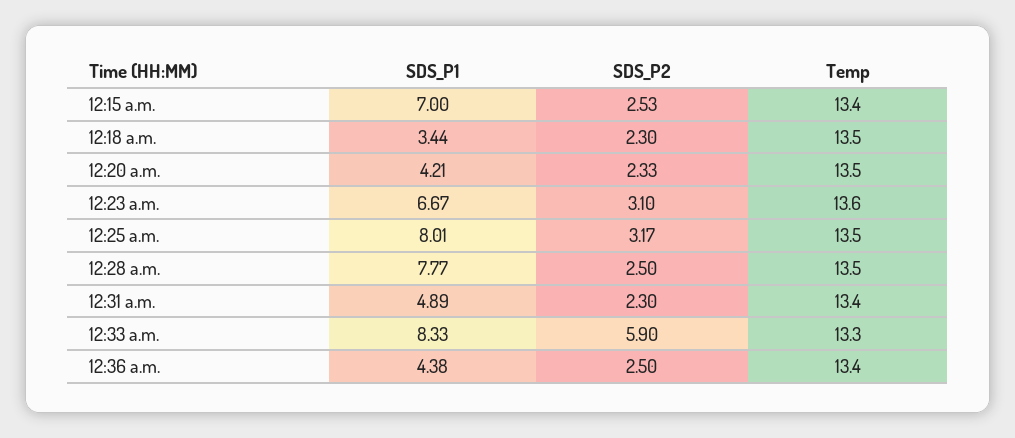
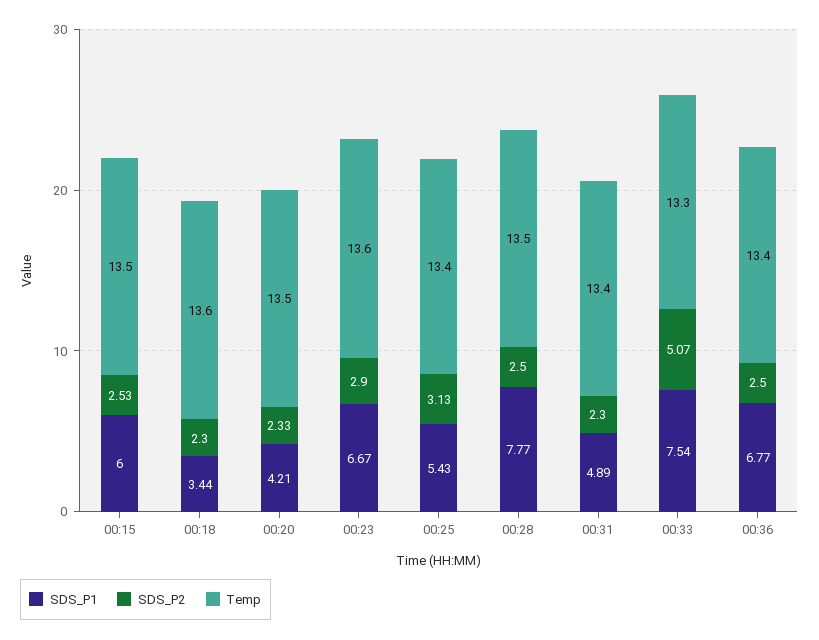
SDS_P1, 12:15 a.m.: 7 -> 6
Temp, 12:15 a.m.: 13.4 -> 13.5
Temp, 12:18 a.m.: 13.5 -> 13.6
SDS_P2, 12:23 a.m.: 3.1 -> 2.9
SDS_P1, 12:25 a.m.: 8.01 -> 5.43
SDS_P2, 12:25 a.m.: 3.17 -> 3.13
Temp, 12:25 a.m.: 13.5 -> 13.4
SDS_P1, 12:33 a.m.: 8.33 -> 7.54
SDS_P2, 12:33 a.m.: 5.9 -> 5.07
SDS_P1, 12:36 a.m.: 4.38 -> 6.77

